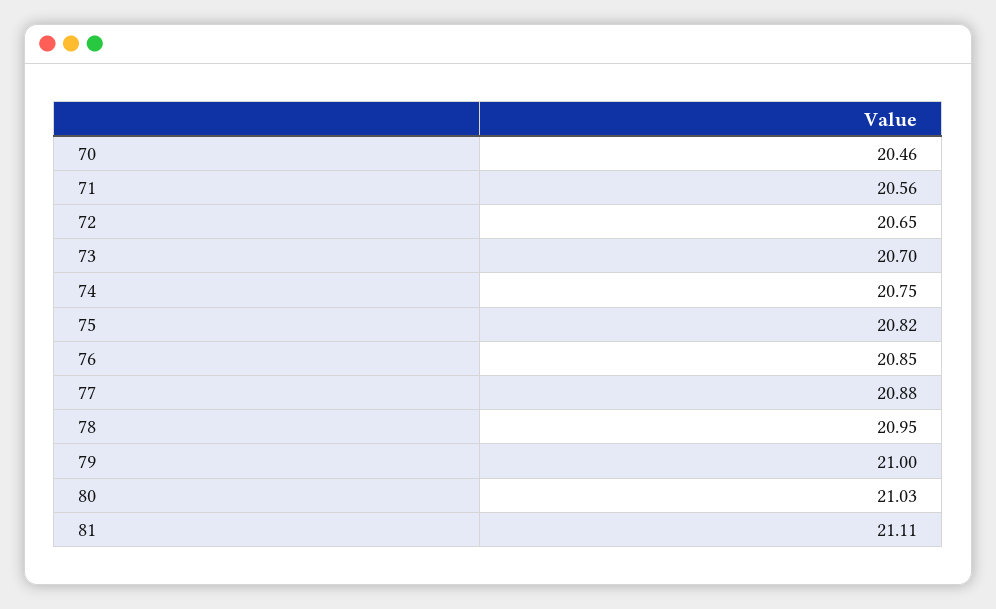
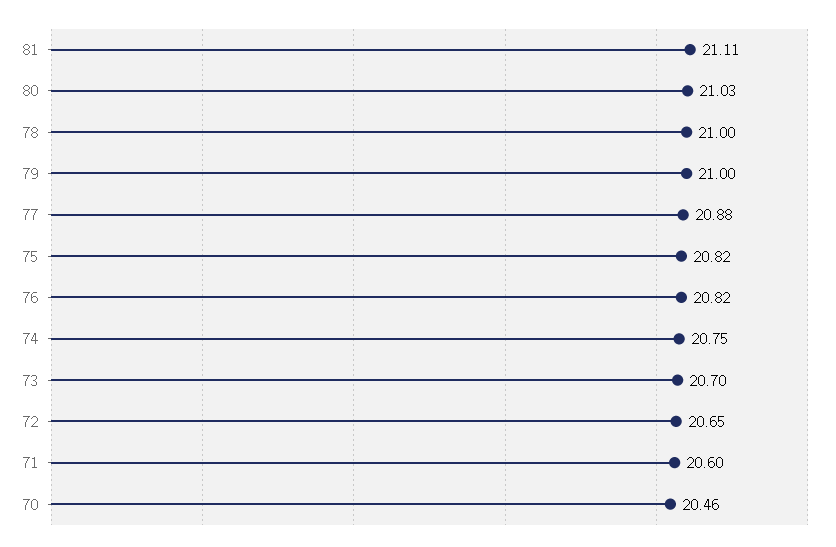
71: 20.56 -> 20.6
76: 20.85 -> 20.82
78: 20.95 -> 21

